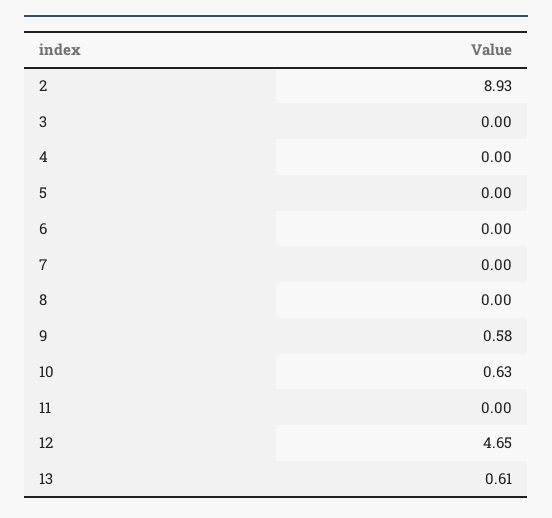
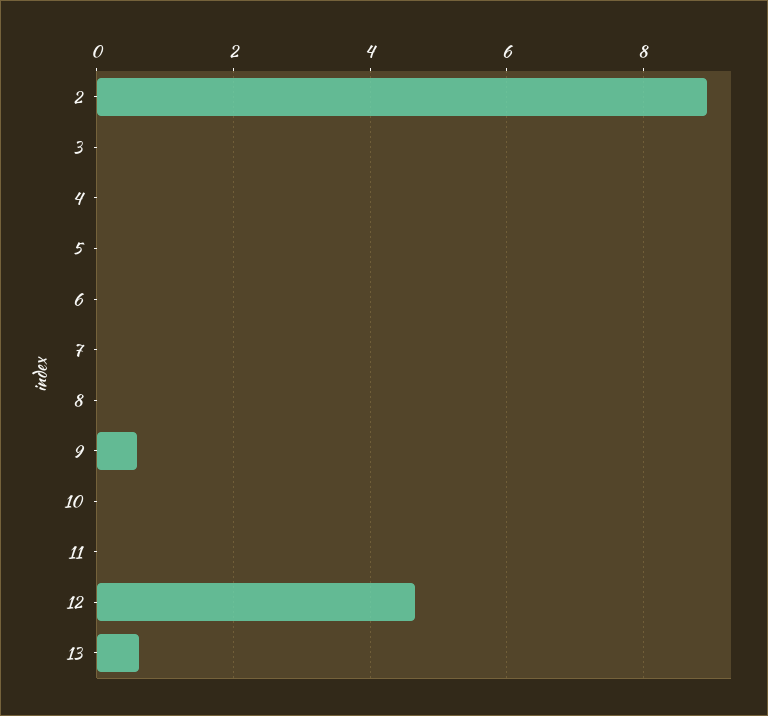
10: 0.63 -> 0

